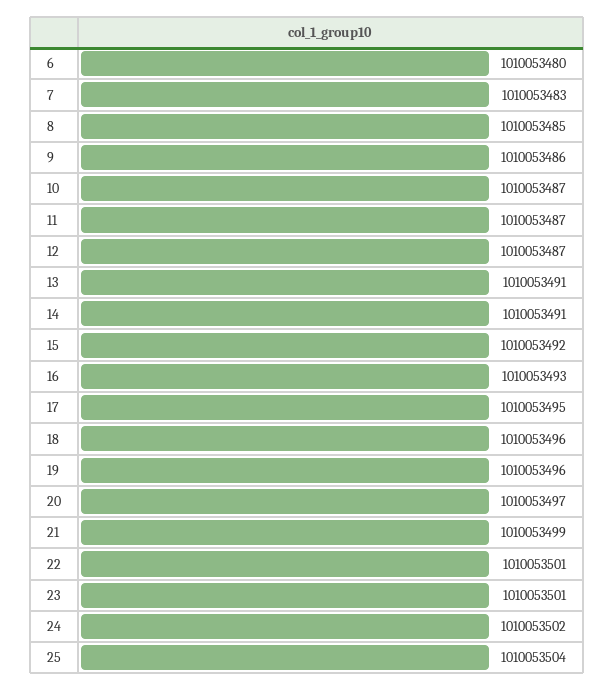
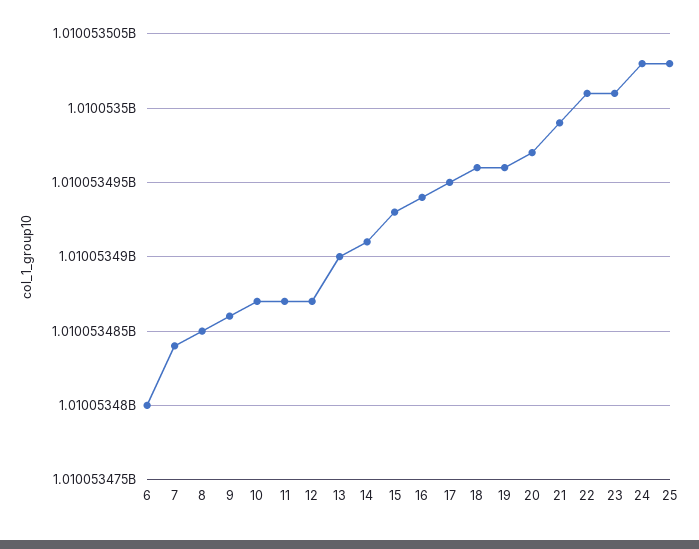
7: 1010053483 -> 1010053484
13: 1010053491 -> 1010053490
15: 1010053492 -> 1010053493
16: 1010053493 -> 1010053494
24: 1010053502 -> 1010053503
25: 1010053504 -> 1010053503

